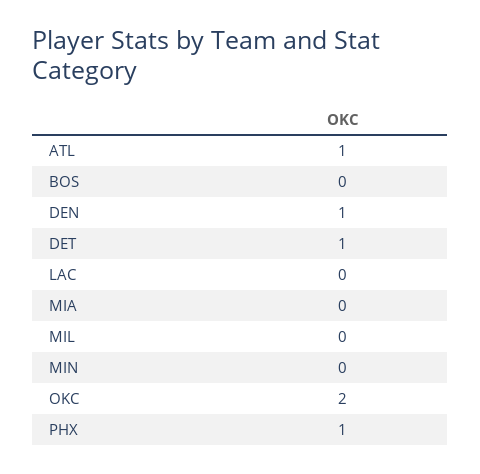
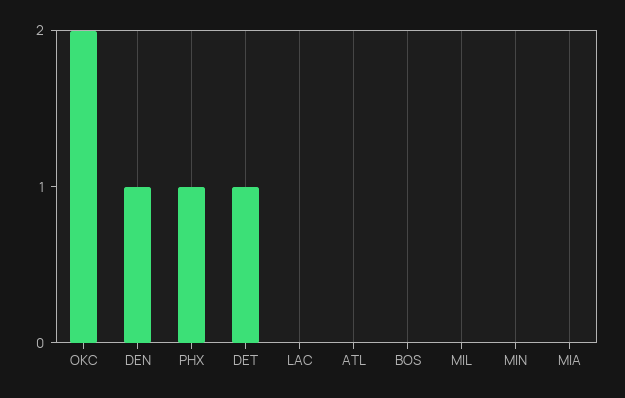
ATL: 1 -> 0

